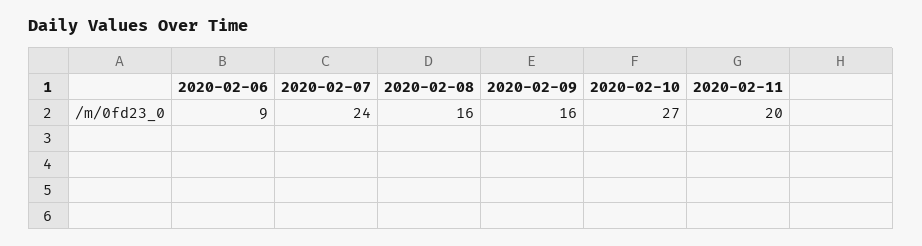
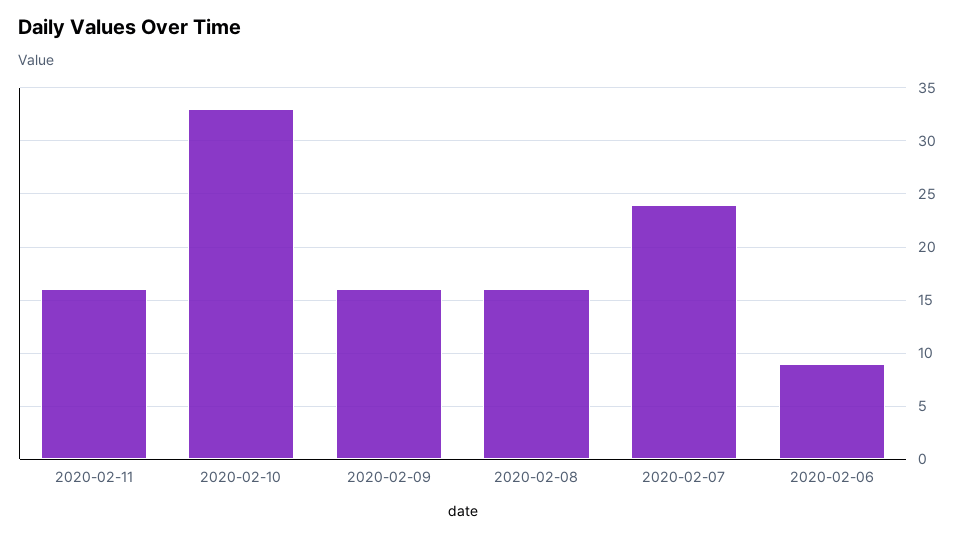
2020-02-10: 27 -> 33
2020-02-11: 20 -> 16

